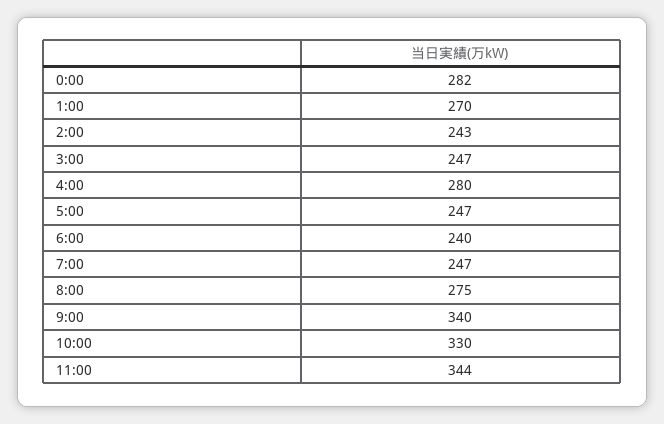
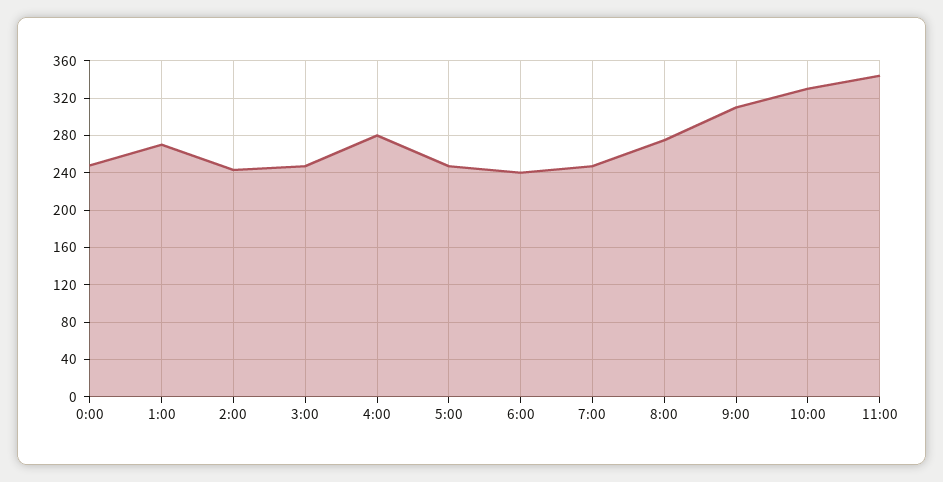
0:00: 282 -> 250
9:00: 340 -> 310

